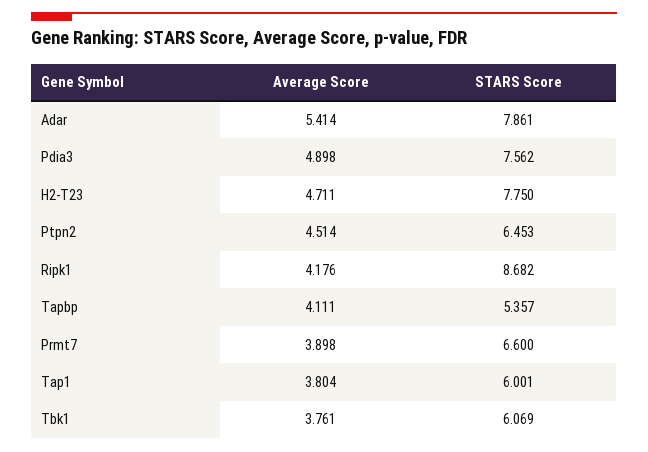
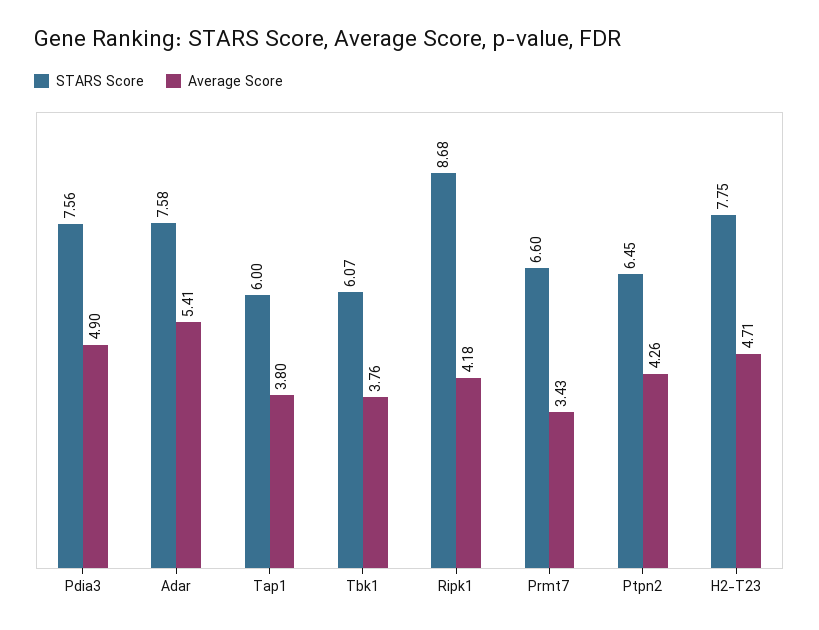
STARS Score, Adar: 7.861 -> 7.58
Average Score, Ptpn2: 4.514 -> 4.26
Average Score, Tapbp: 4.111 -> none
STARS Score, Tapbp: 5.357 -> none
Average Score, Prmt7: 3.898 -> 3.43

